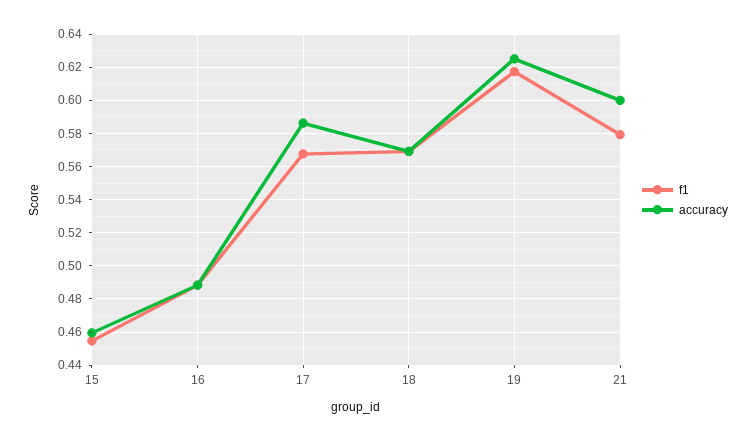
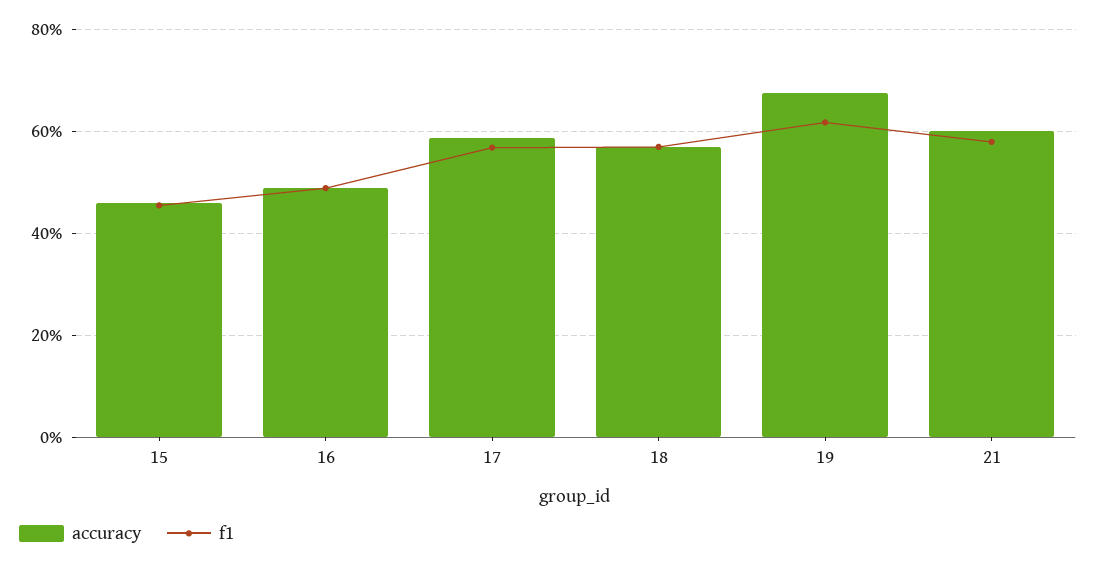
accuracy, 19: 0.625 -> 0.68

